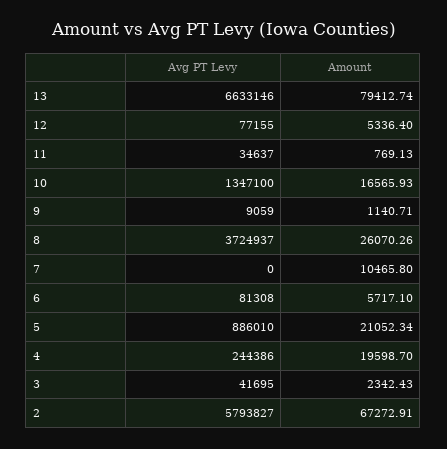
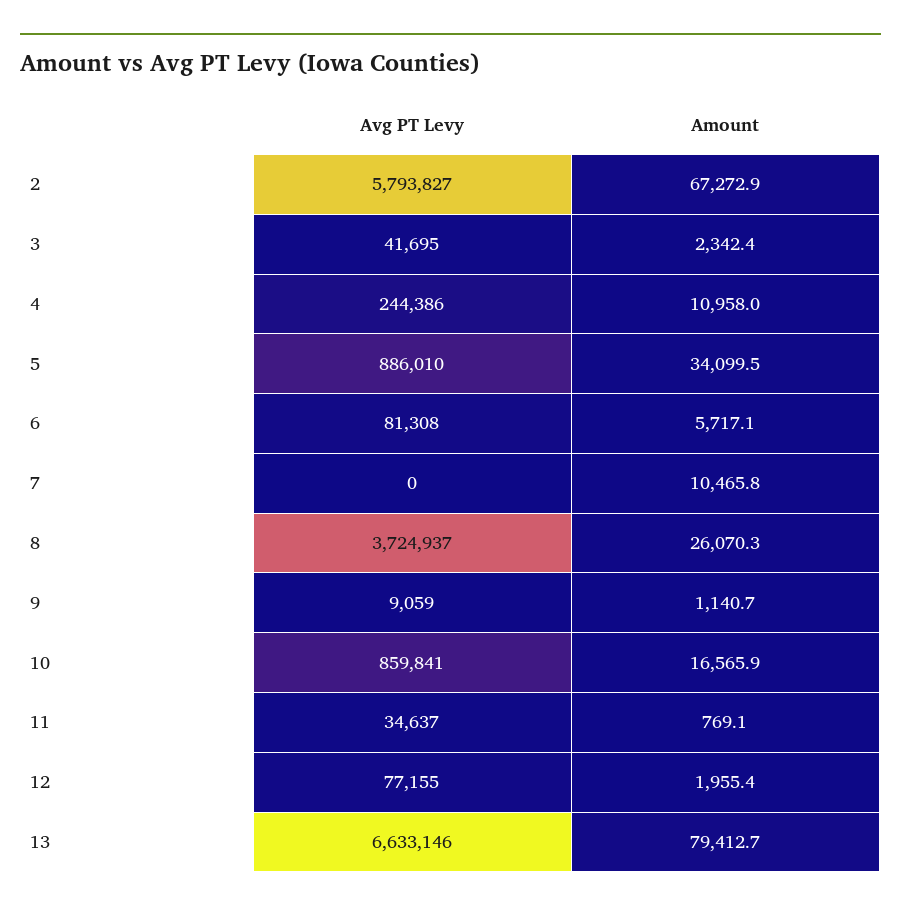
Amount, 12: 5336.4 -> 1955.4
Avg PT Levy, 10: 1347100 -> 859841
Amount, 5: 21052.34 -> 34099.5
Amount, 4: 19598.7 -> 10958

